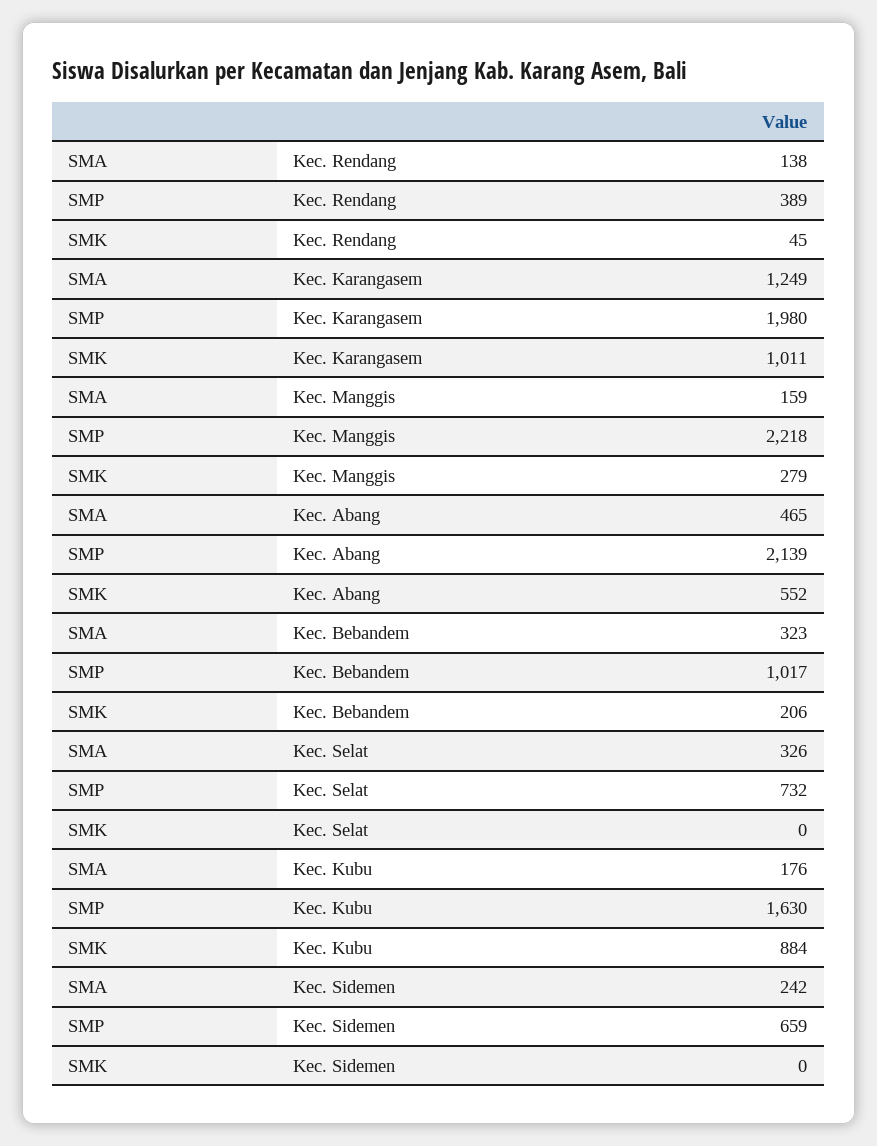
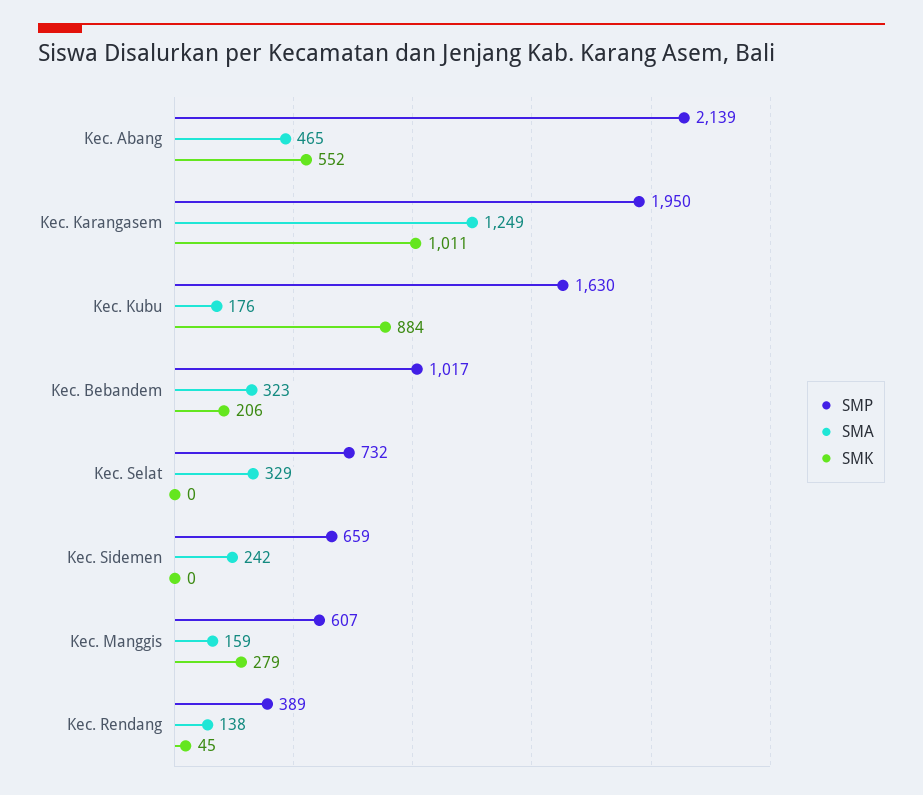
SMP, Kec. Karangasem: 1980 -> 1950
SMP, Kec. Manggis: 2218 -> 607
SMA, Kec. Selat: 326 -> 329

